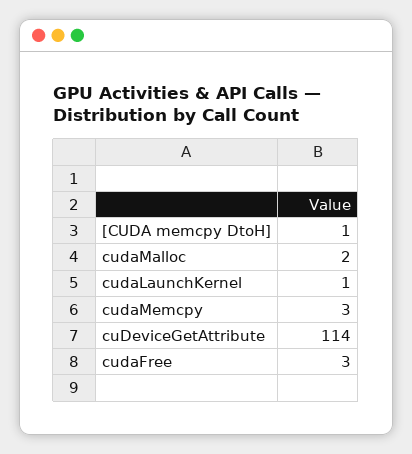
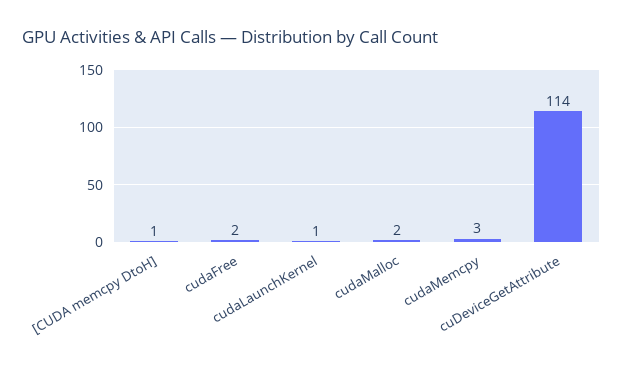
cudaFree: 3 -> 2

